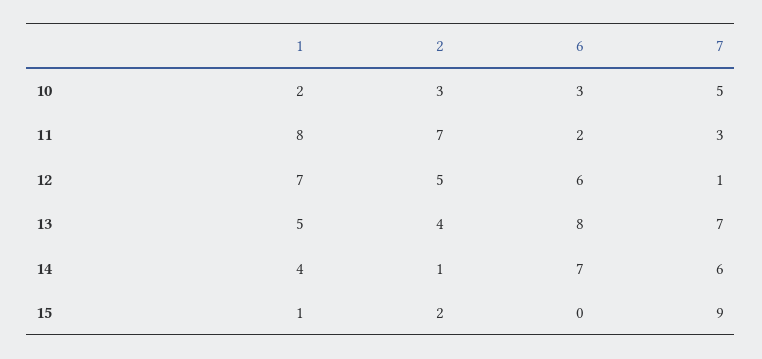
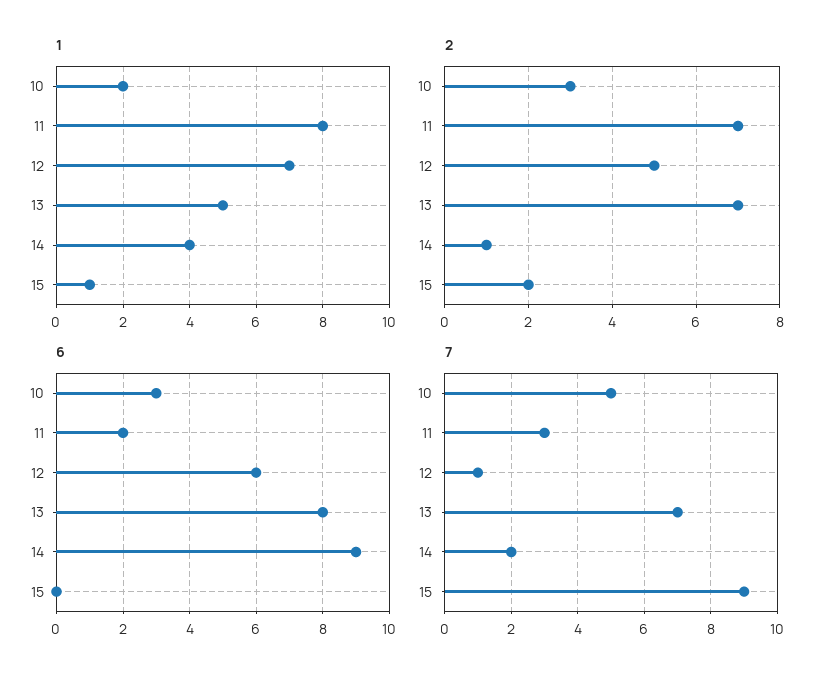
2, 13: 4 -> 7
6, 14: 7 -> 9
7, 14: 6 -> 2

